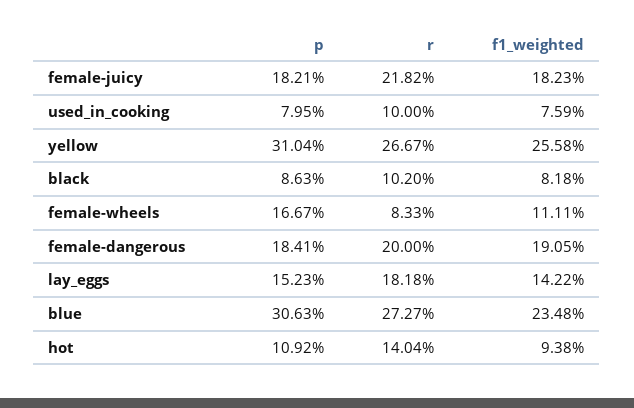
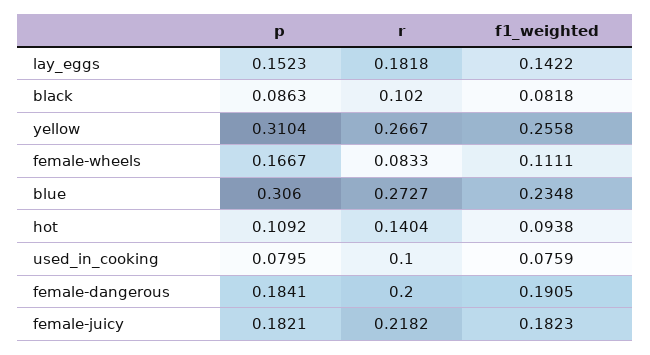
p, blue: 0.3063 -> 0.306

